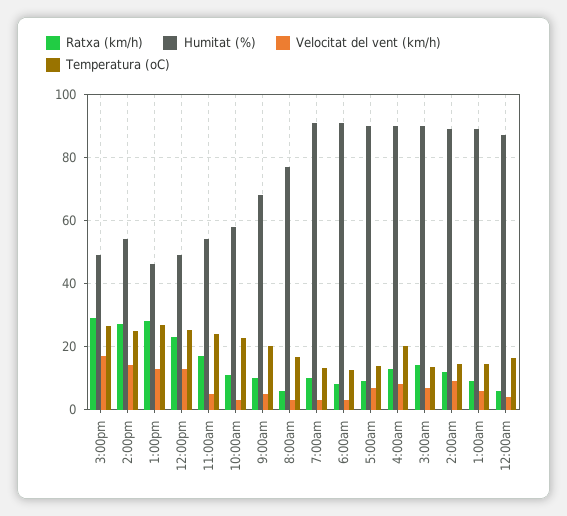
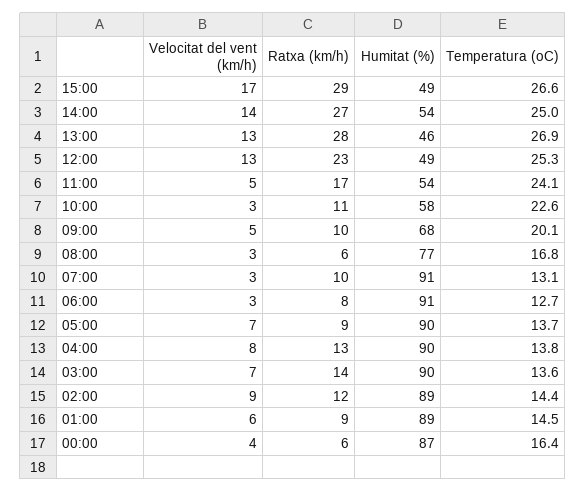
Temperatura (oC), 4:00am: 20 -> 13.8

